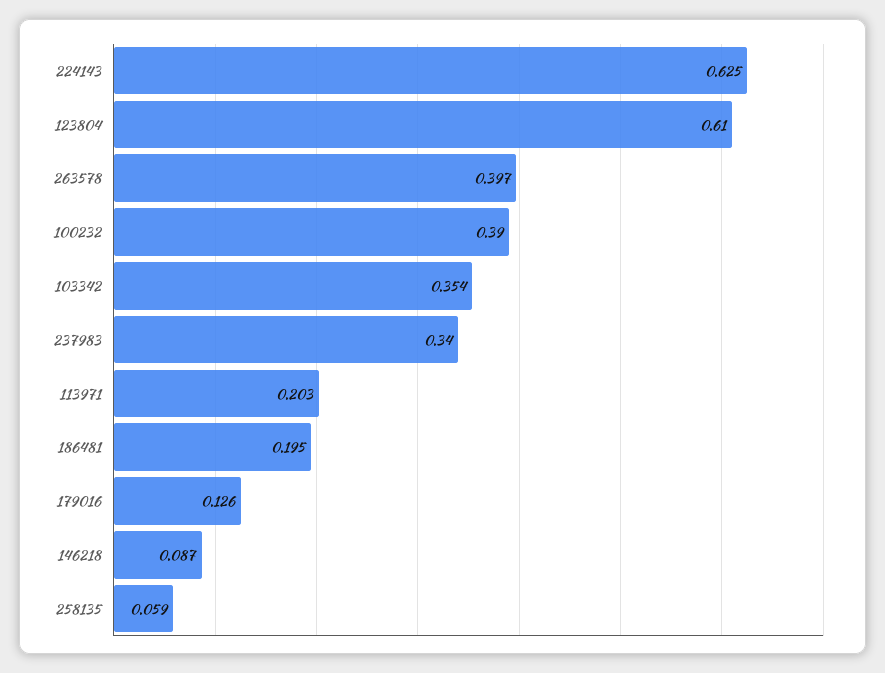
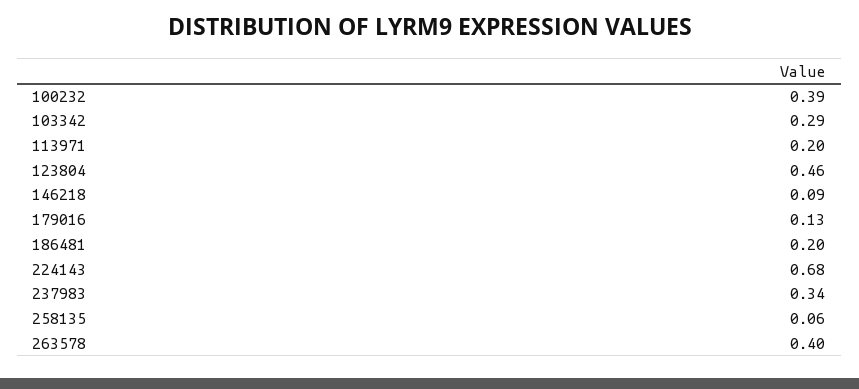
224143: 0.625 -> 0.68
123804: 0.61 -> 0.46
103342: 0.354 -> 0.29

